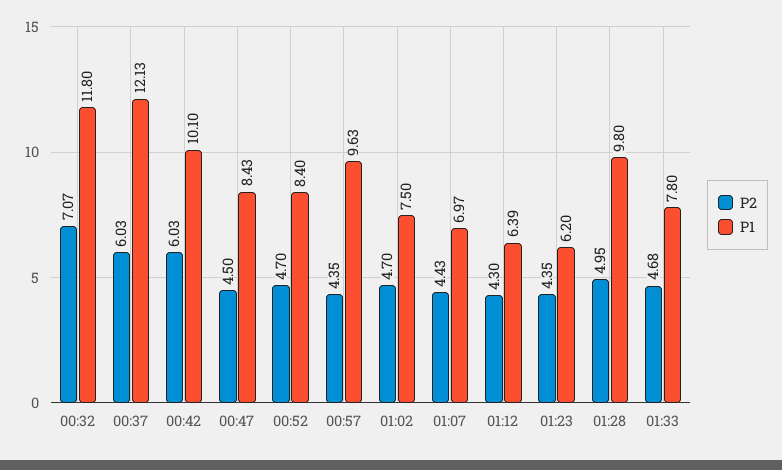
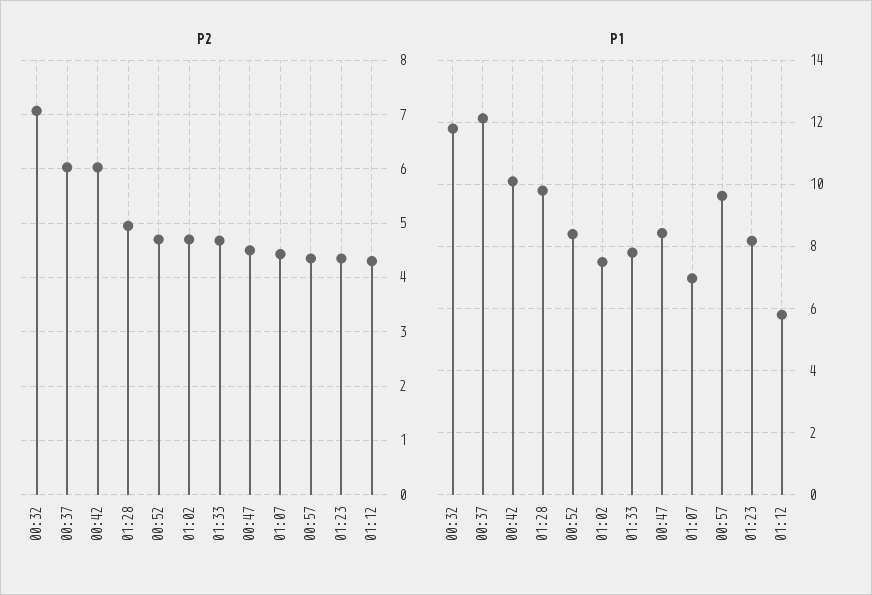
P1, 01:12: 6.39 -> 5.8
P1, 01:23: 6.2 -> 8.2

